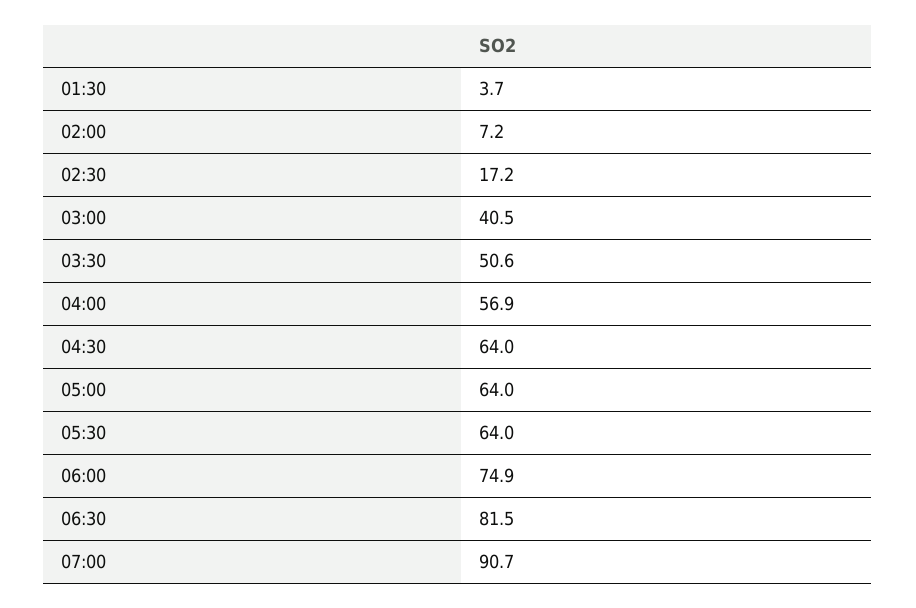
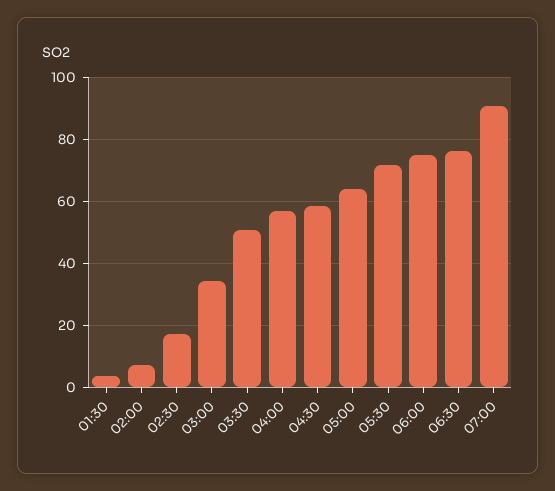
03:00: 40.5 -> 34
04:30: 64 -> 58
05:30: 64 -> 72
06:30: 81.5 -> 76

